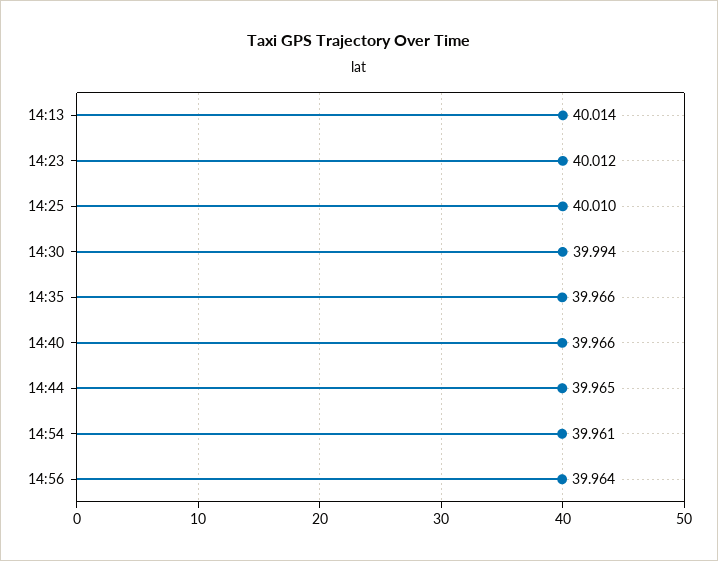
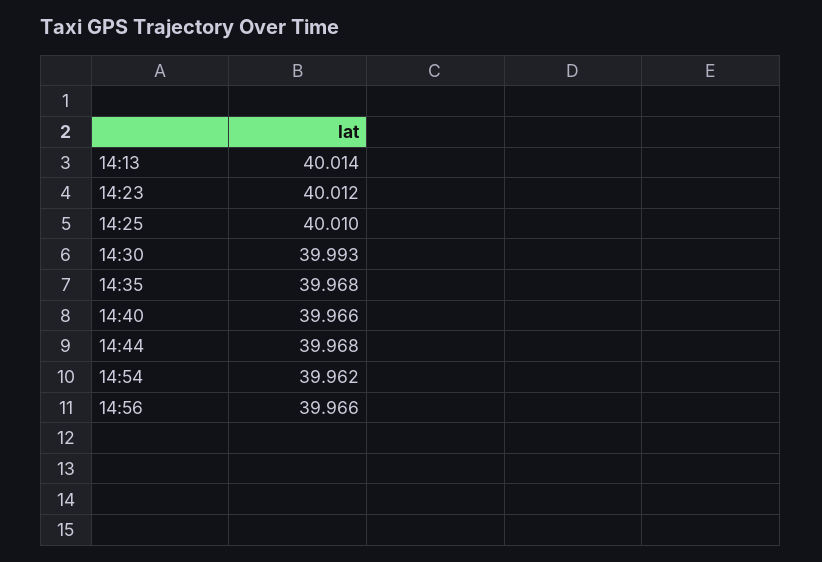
14:30: 39.994 -> 39.993
14:35: 39.966 -> 39.968
14:44: 39.965 -> 39.968
14:54: 39.961 -> 39.962
14:56: 39.964 -> 39.966

